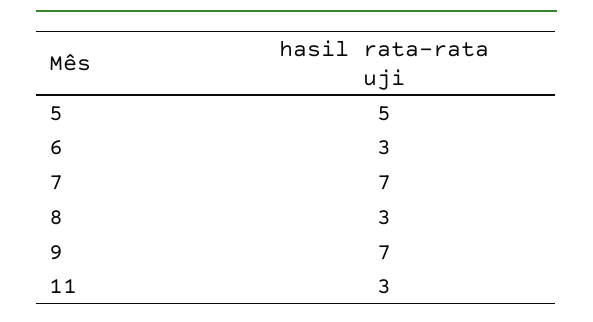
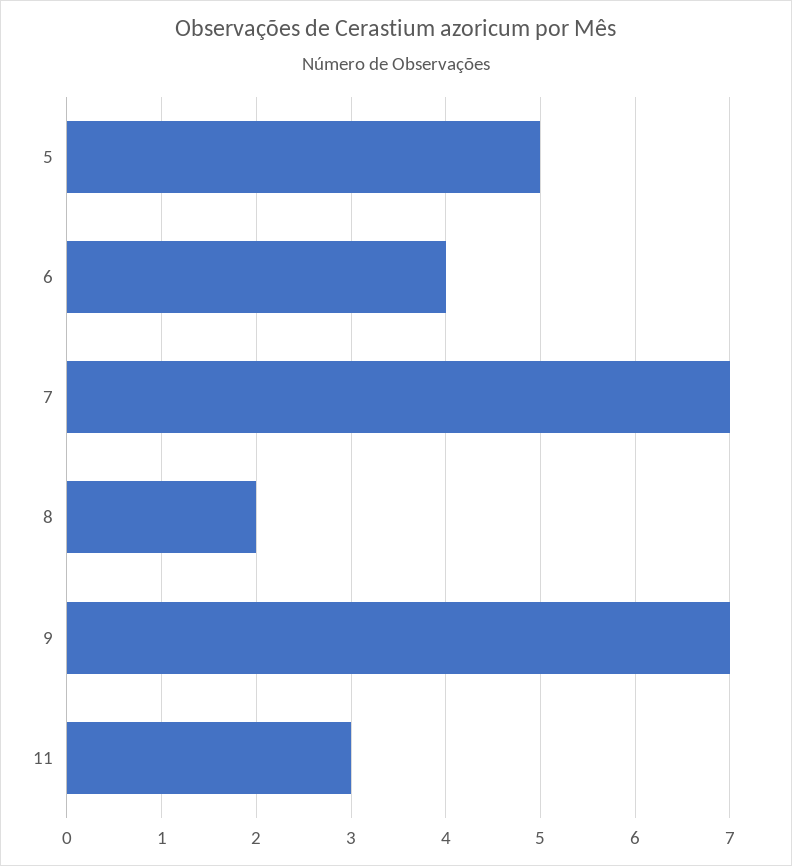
6: 3 -> 4
8: 3 -> 2

